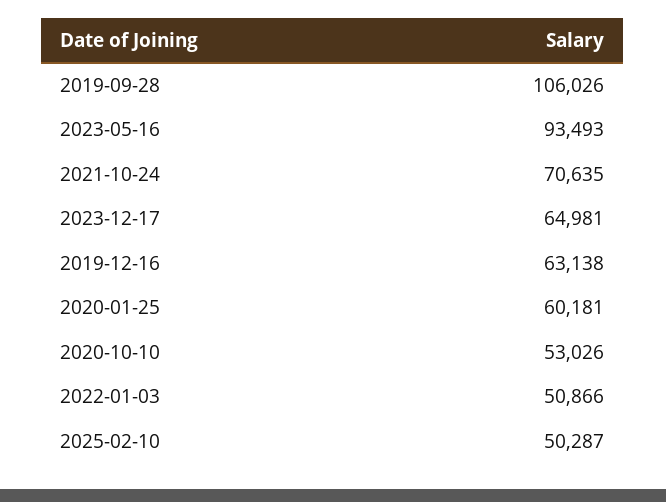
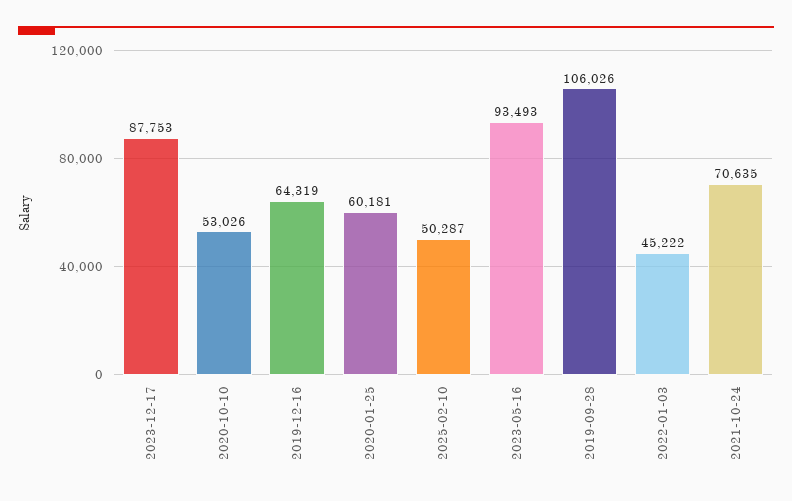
2023-12-17: 64981 -> 87753
2019-12-16: 63138 -> 64319
2022-01-03: 50866 -> 45222

